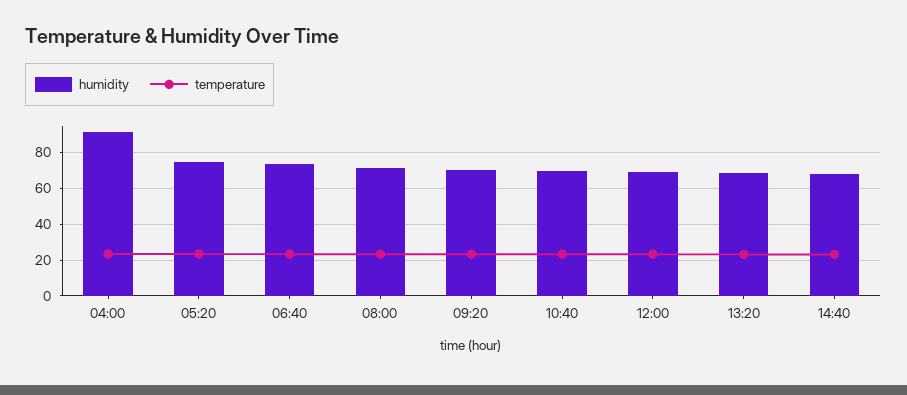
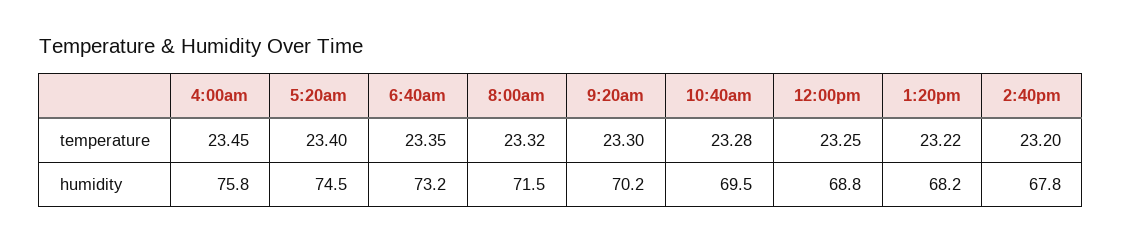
humidity, 04:00: 90 -> 75.8

